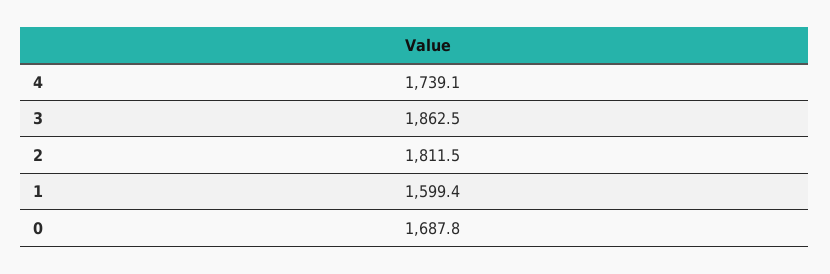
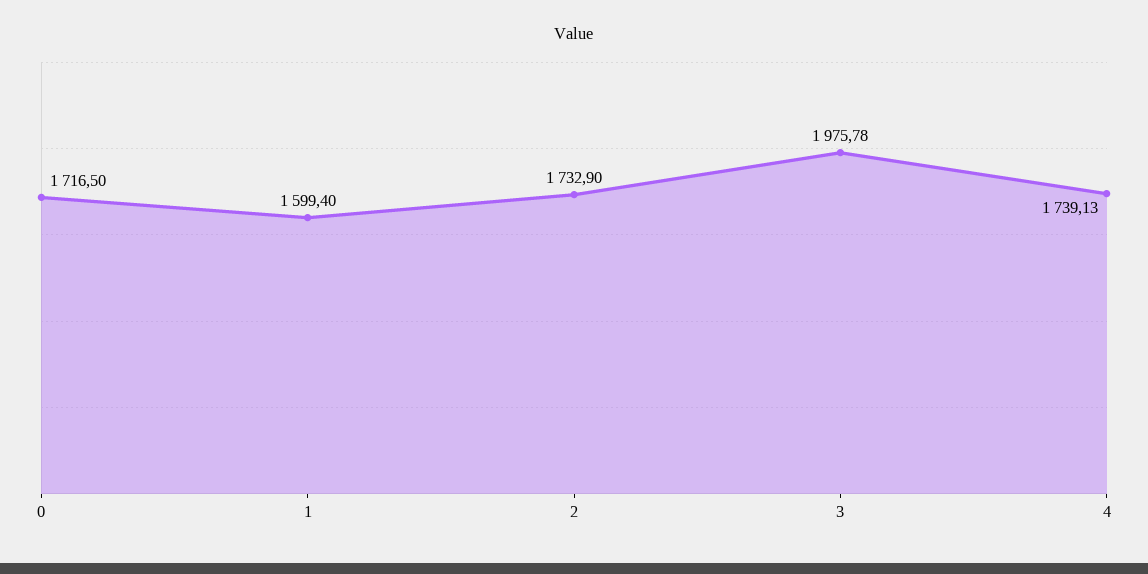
3: 1862.5 -> 1975.78
2: 1811.5 -> 1732.9
0: 1687.8 -> 1716.5

